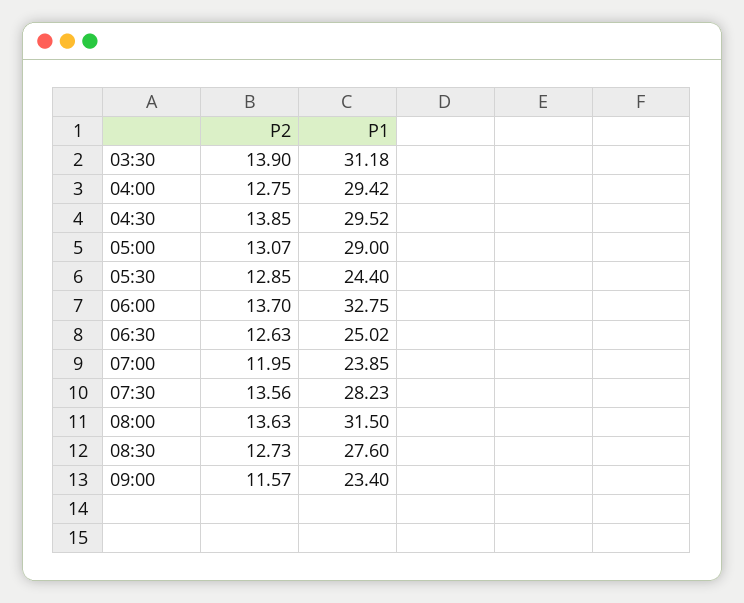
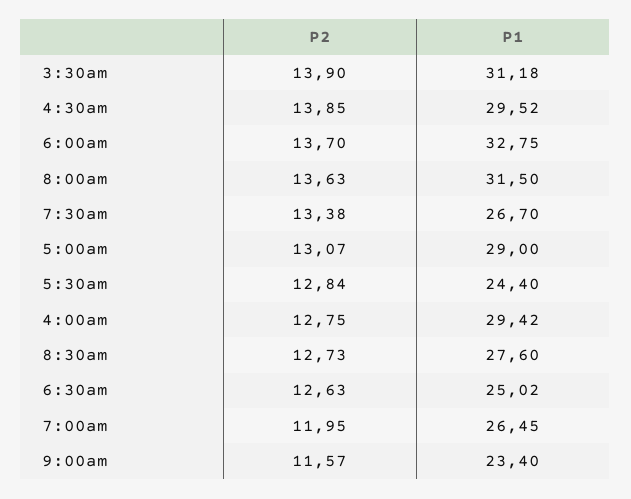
P2, 05:30: 12.85 -> 12.84
P1, 07:00: 23.85 -> 26.45
P2, 07:30: 13.56 -> 13.38
P1, 07:30: 28.23 -> 26.7

